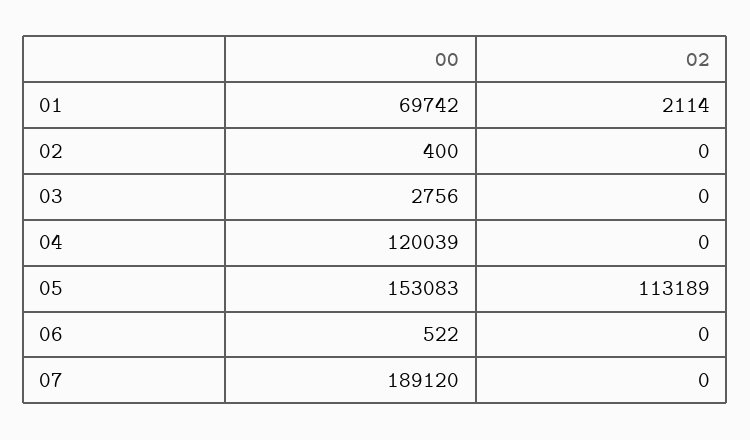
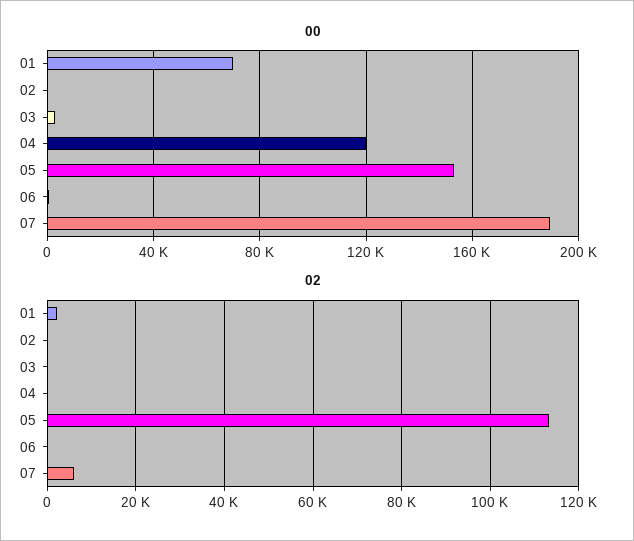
02, 07: 0 -> 6000

